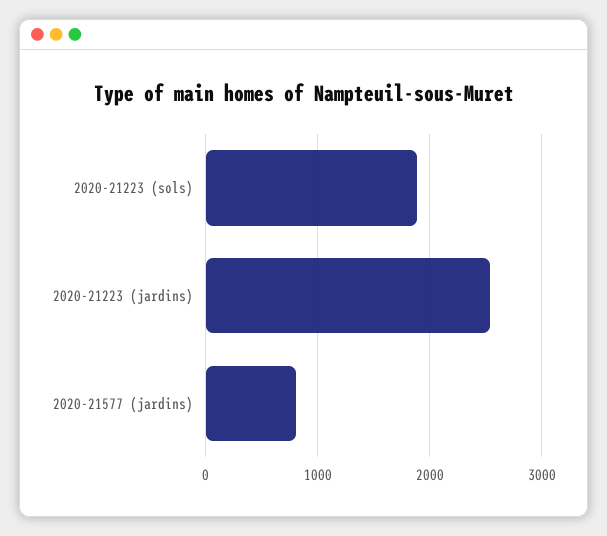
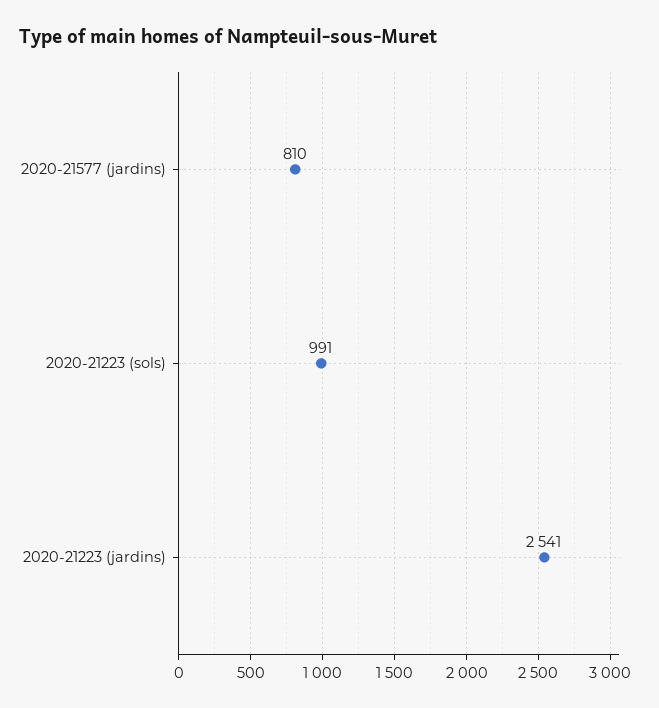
2020-21223 (sols): 1900 -> 991

